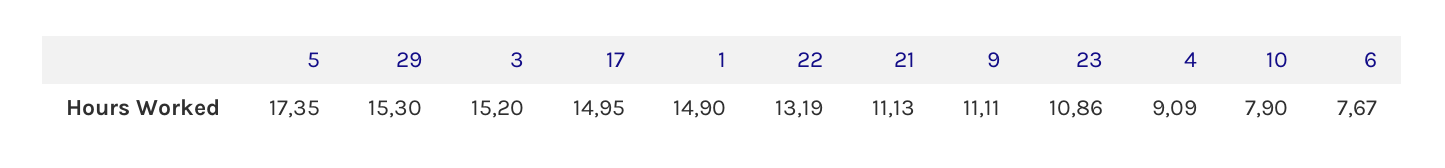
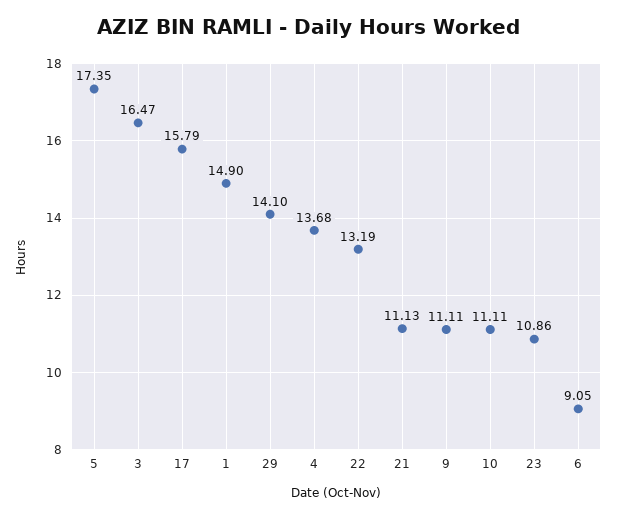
29: 15.3 -> 14.1
3: 15.2 -> 16.47
17: 14.95 -> 15.79
4: 9.09 -> 13.68
10: 7.9 -> 11.11
6: 7.67 -> 9.05

